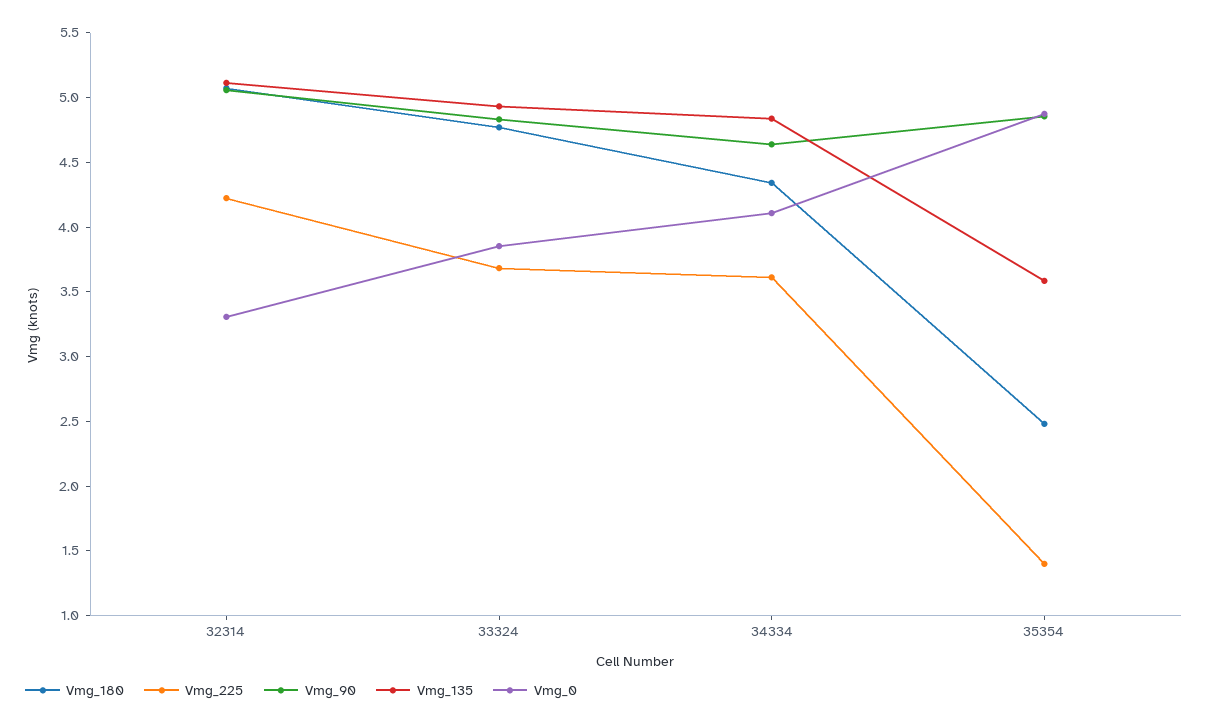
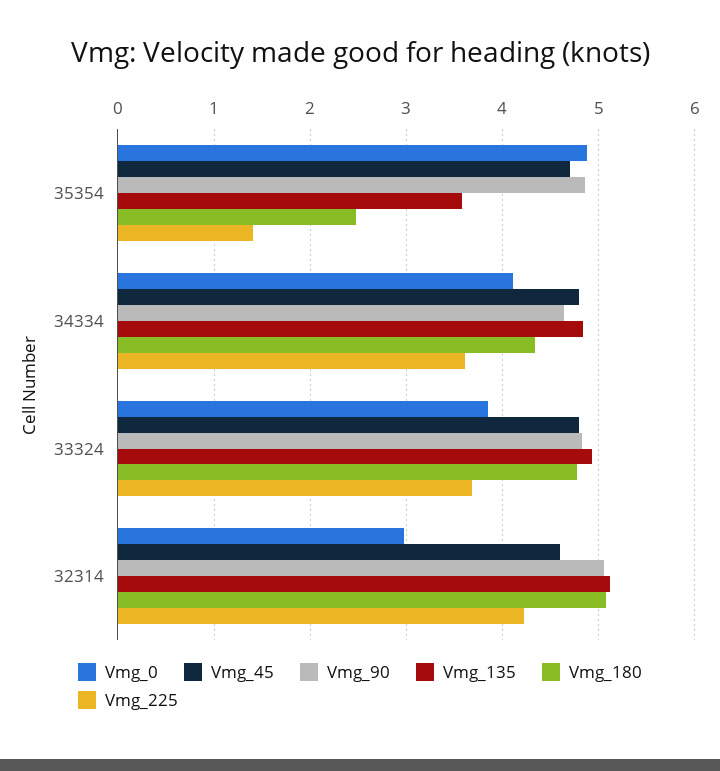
Vmg_0, 32314: 3.3 -> 3
Vmg_45, 35354: none -> 4.7
Vmg_45, 34334: none -> 4.8
Vmg_45, 33324: none -> 4.8
Vmg_45, 32314: none -> 4.6

